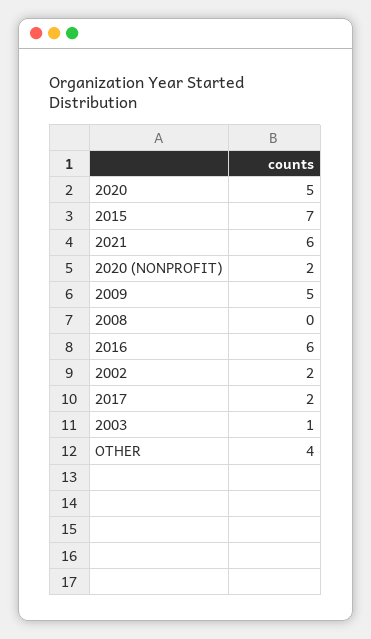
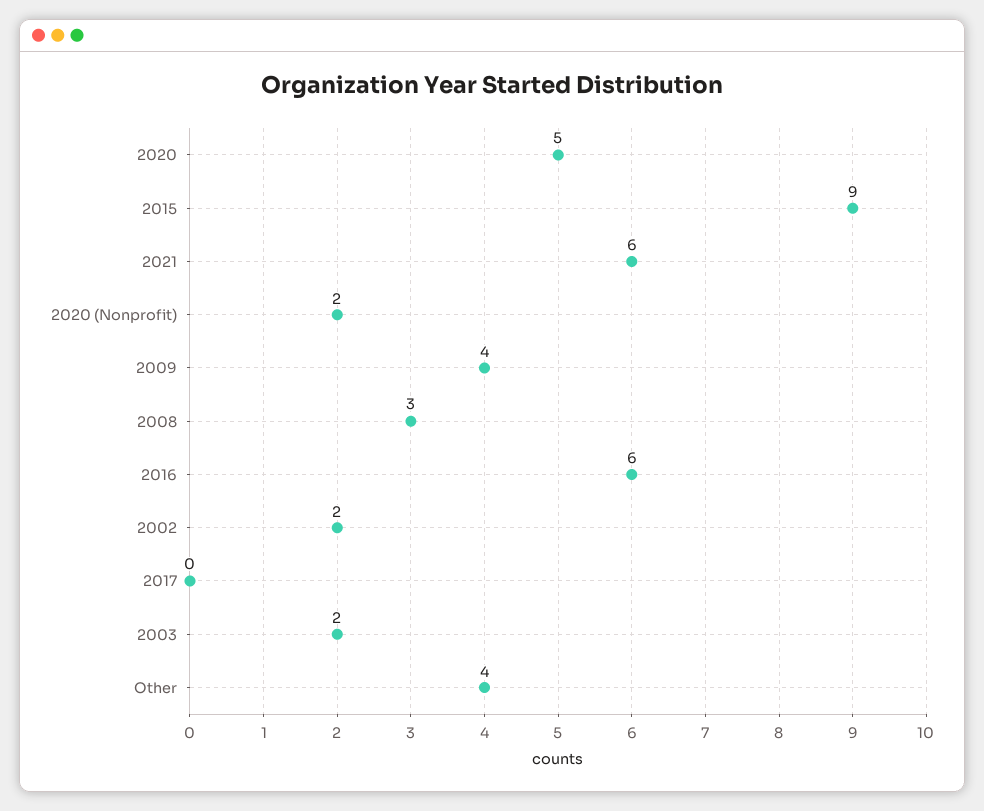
2015: 7 -> 9
2009: 5 -> 4
2008: 0 -> 3
2017: 2 -> 0
2003: 1 -> 2

